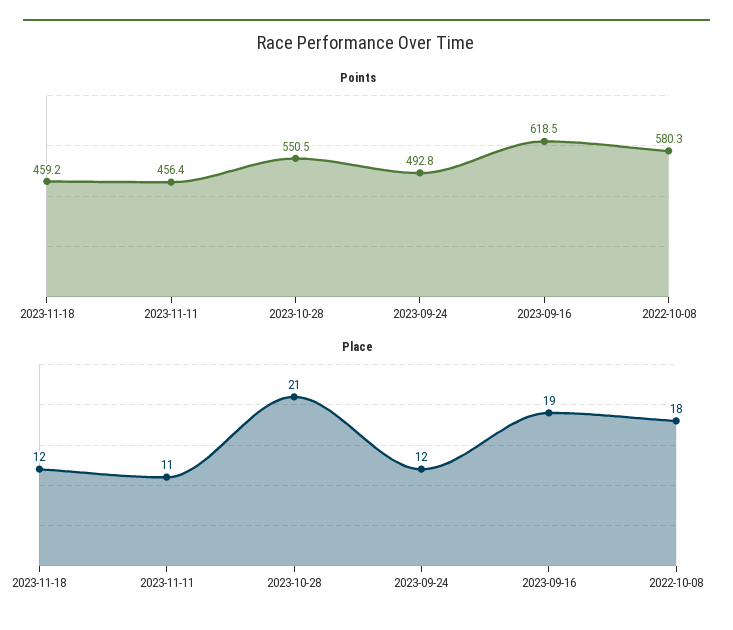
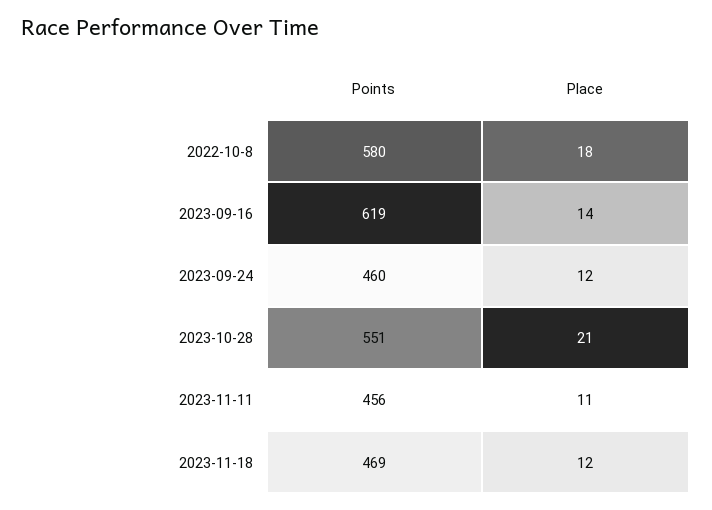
Points, 2023-11-18: 459.2 -> 469
Points, 2023-09-24: 492.8 -> 460
Place, 2023-09-16: 19 -> 14

